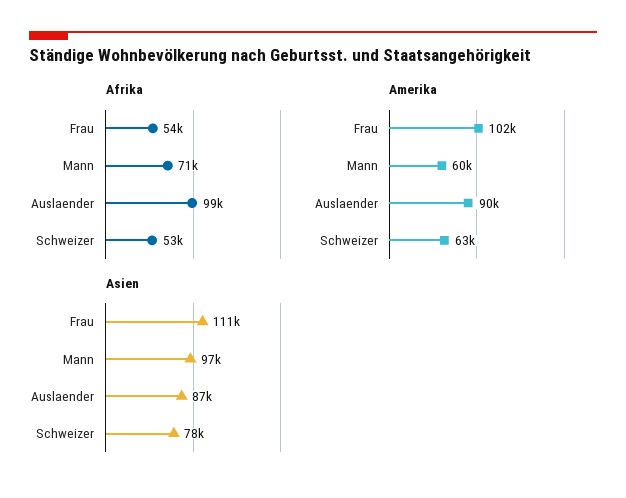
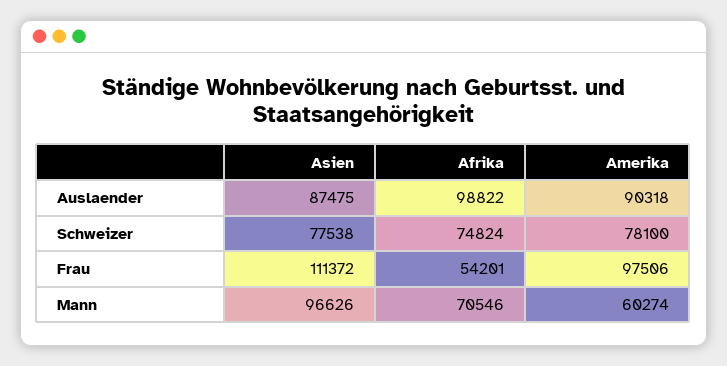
Afrika, Schweizer: 53000 -> 74824
Amerika, Frau: 102000 -> 97506
Amerika, Schweizer: 63000 -> 78100

